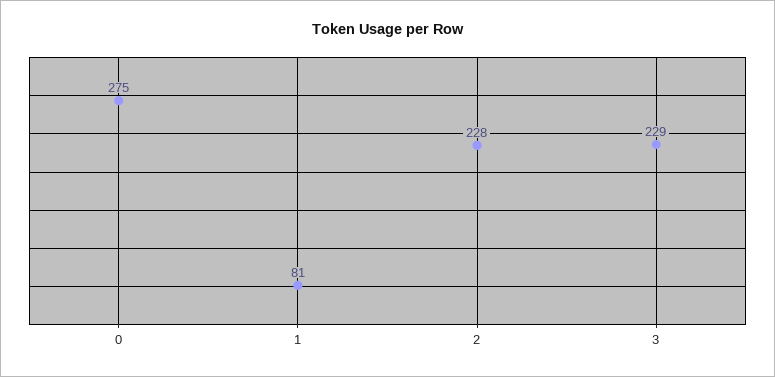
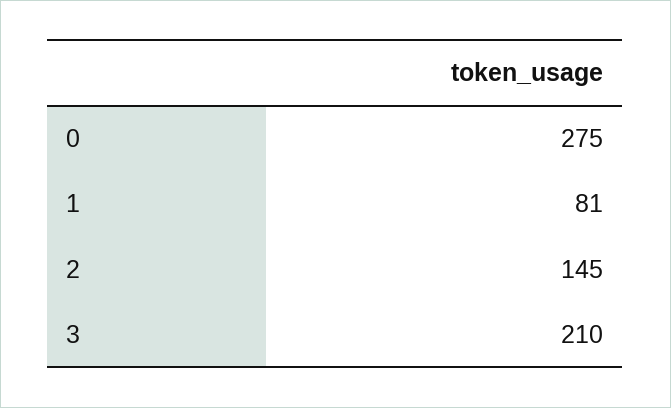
2: 228 -> 145
3: 229 -> 210

